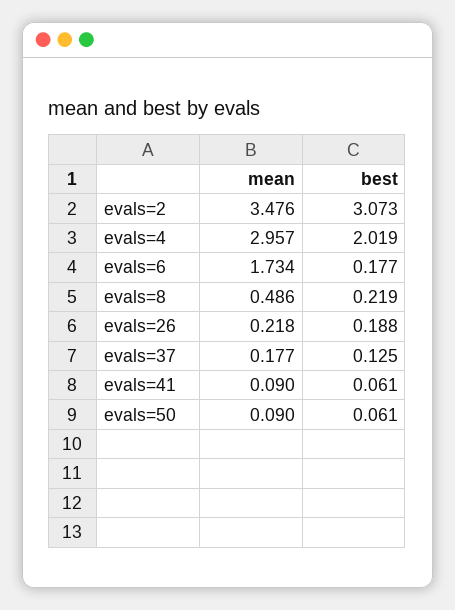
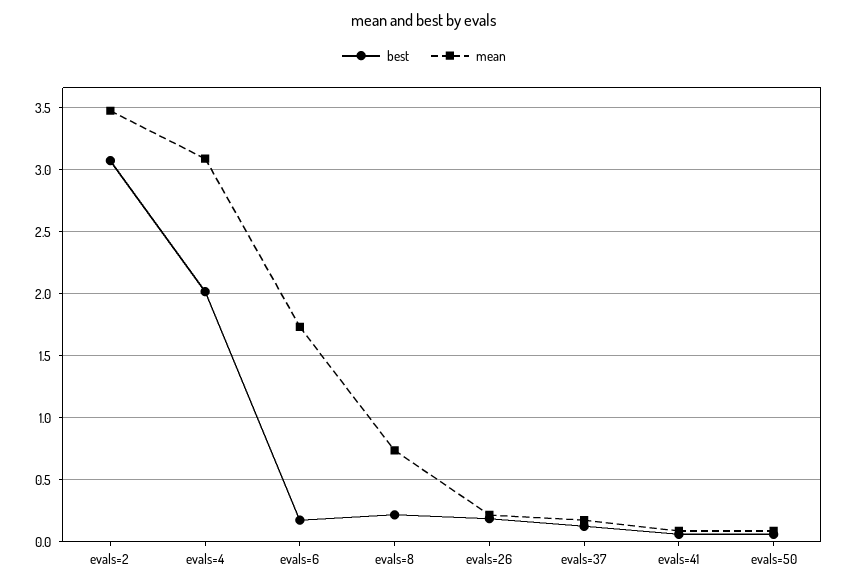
mean, evals=4: 2.957 -> 3.1
mean, evals=8: 0.486 -> 0.75

